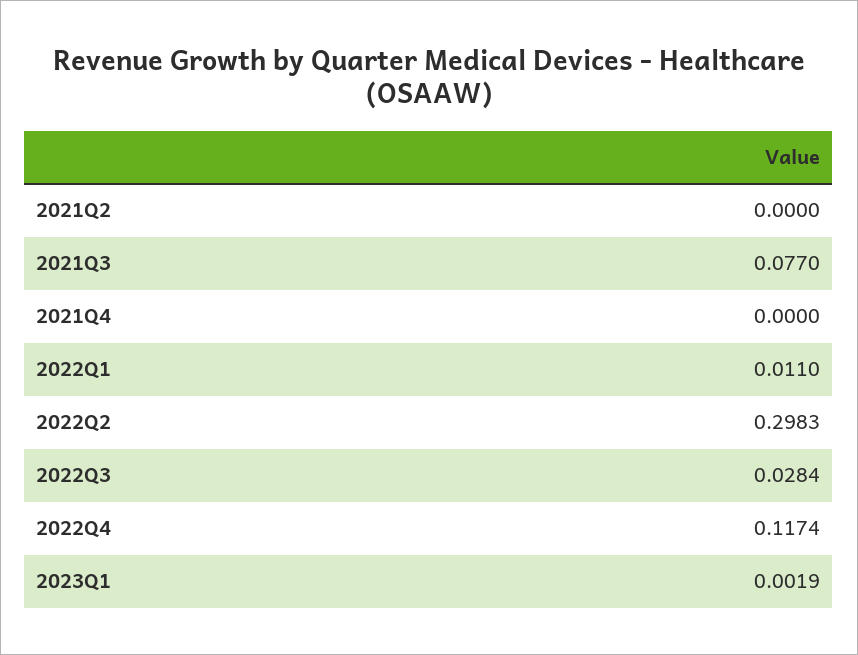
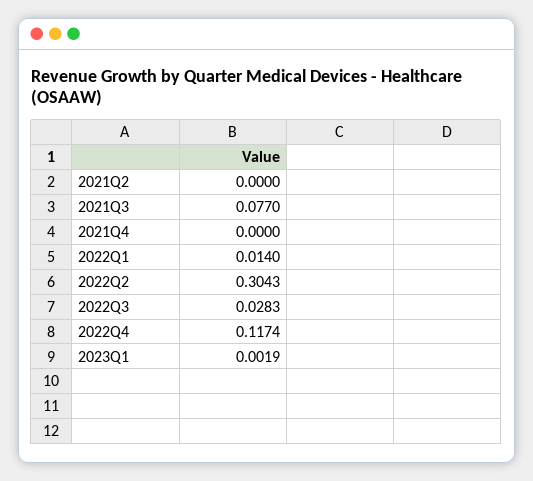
2022Q1: 0.011 -> 0.014
2022Q2: 0.2983 -> 0.3043
2022Q3: 0.0284 -> 0.0283

